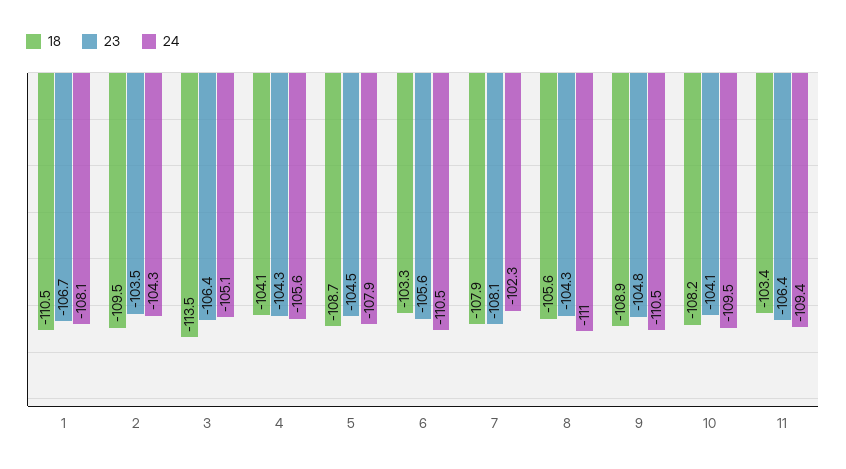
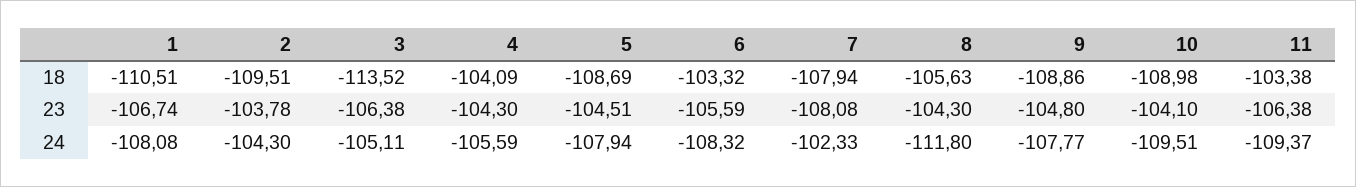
23, 2: -103.5 -> -103.78
24, 6: -110.5 -> -108.32
24, 8: -111 -> -111.8
24, 9: -110.5 -> -107.77
18, 10: -108.2 -> -108.98

